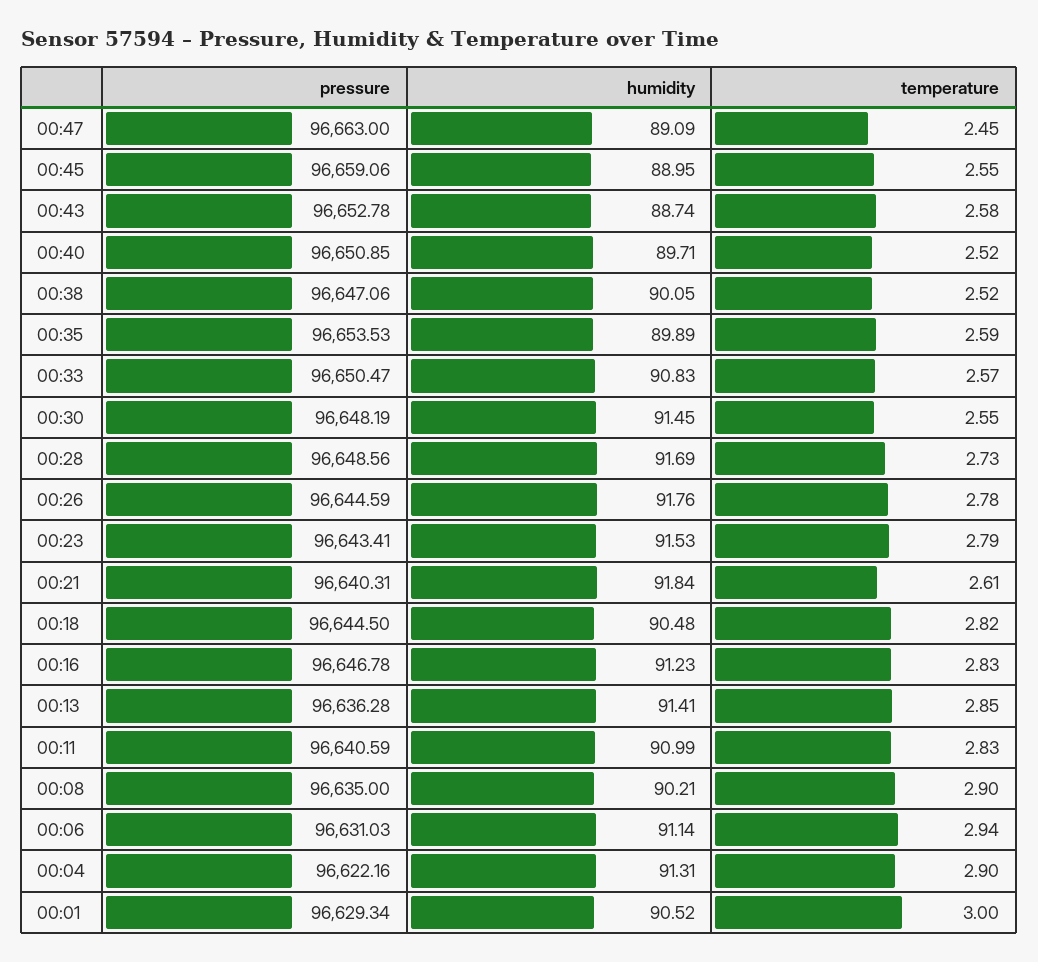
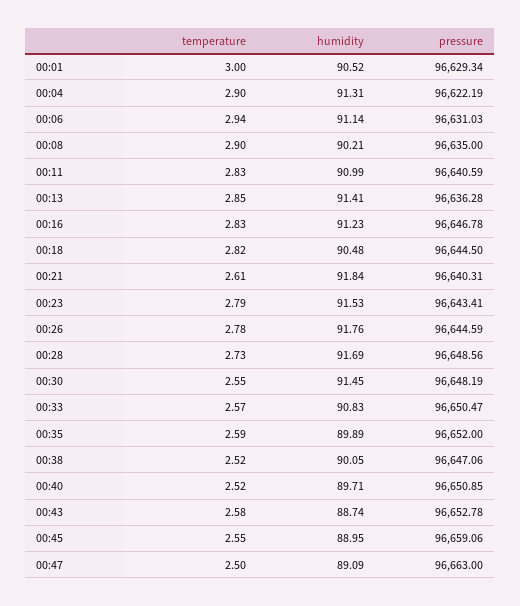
temperature, 00:47: 2.45 -> 2.5
pressure, 00:35: 96653.53 -> 96652
pressure, 00:04: 96622.16 -> 96622.19

